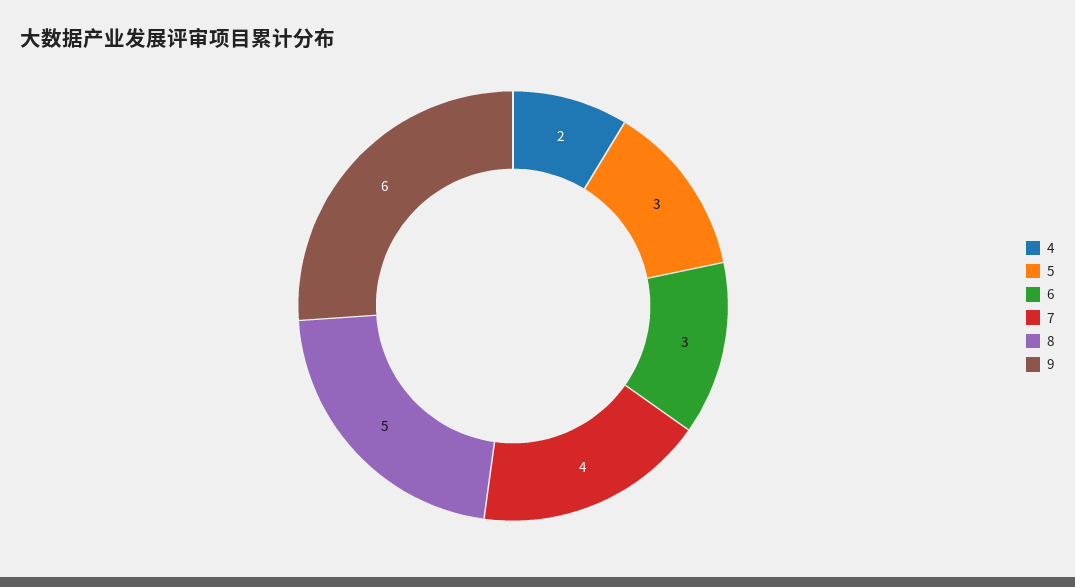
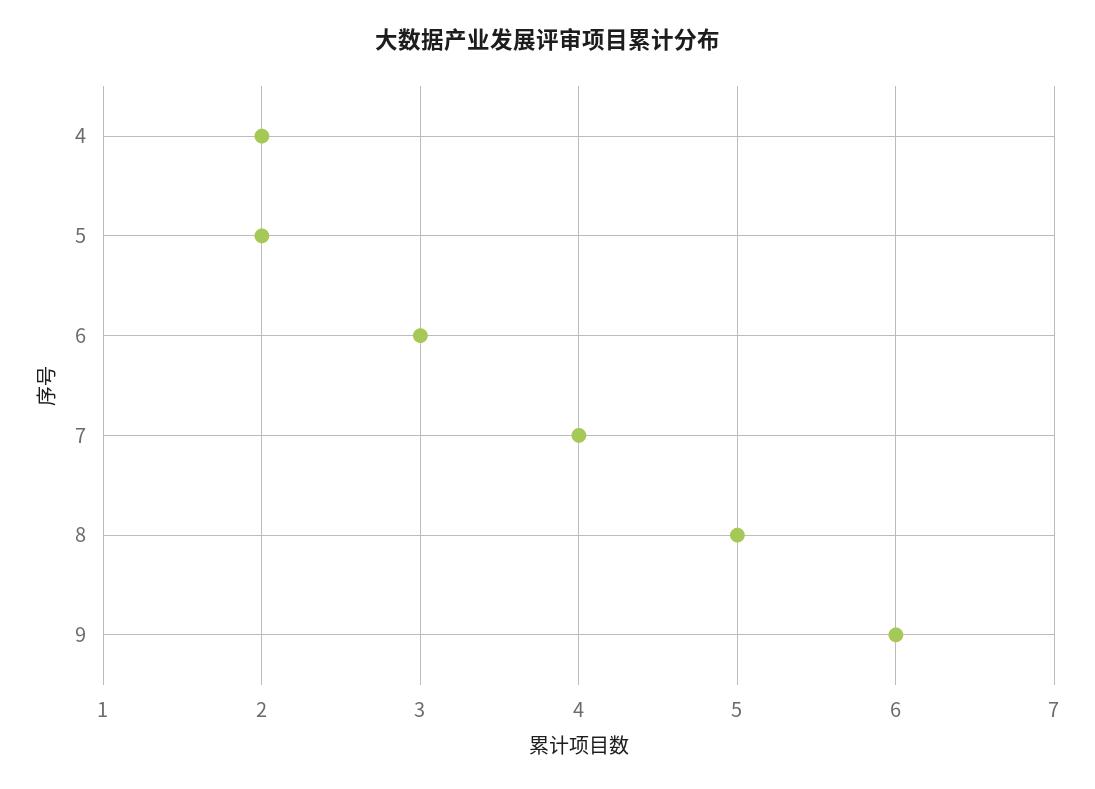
5: 3 -> 2

